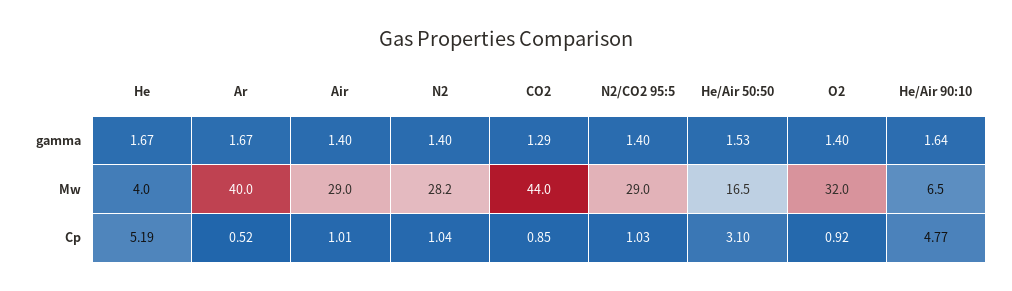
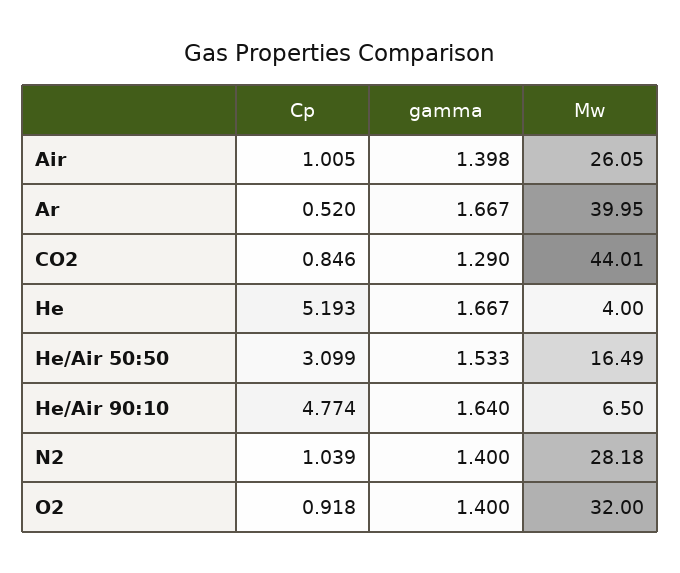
N2/CO2 95:5, gamma: 1.4 -> none
Air, Mw: 29 -> 26.05
N2/CO2 95:5, Mw: 29 -> none
N2/CO2 95:5, Cp: 1.03 -> none

